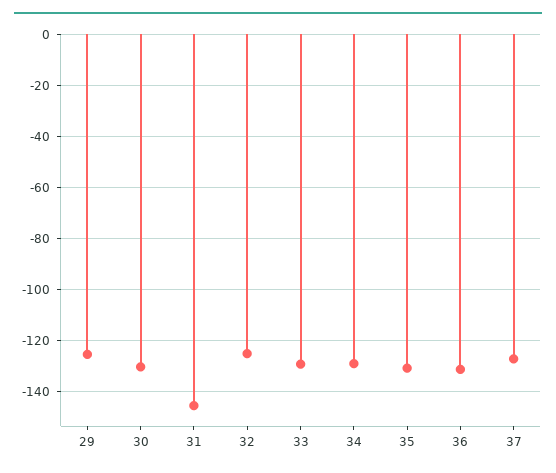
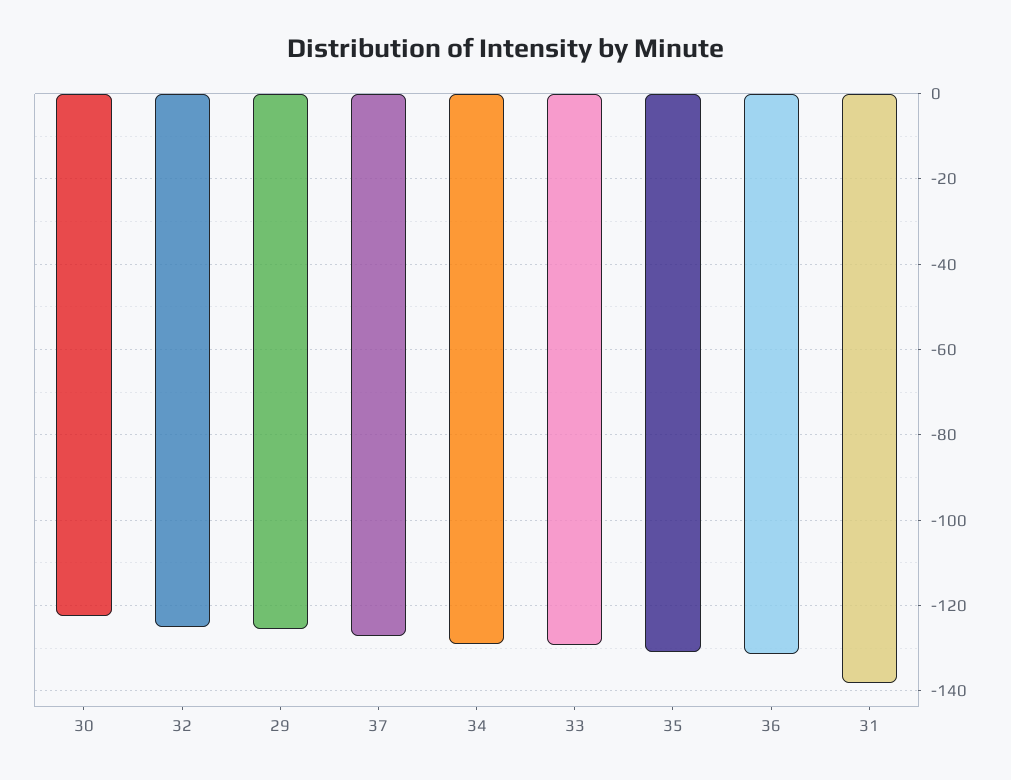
30: -130 -> -122
31: -145 -> -138

